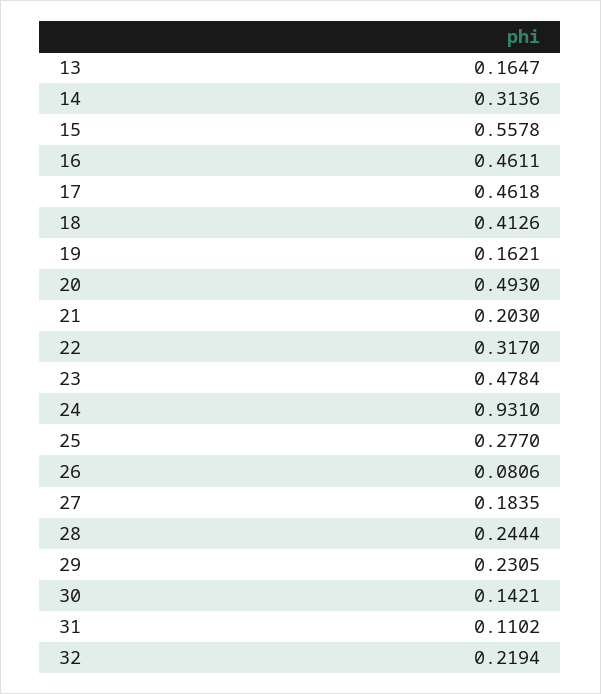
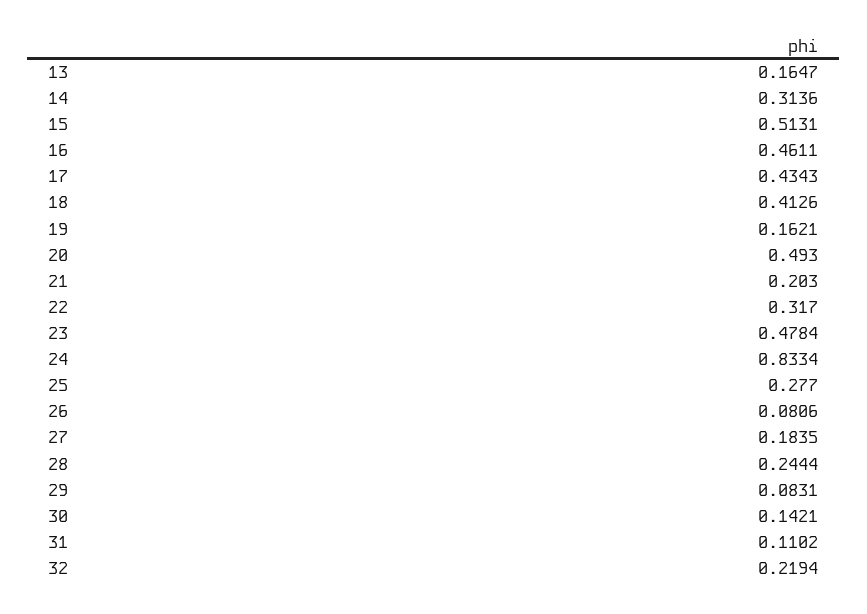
15: 0.5578 -> 0.5131
17: 0.4618 -> 0.4343
24: 0.931 -> 0.8334
29: 0.2305 -> 0.0831

